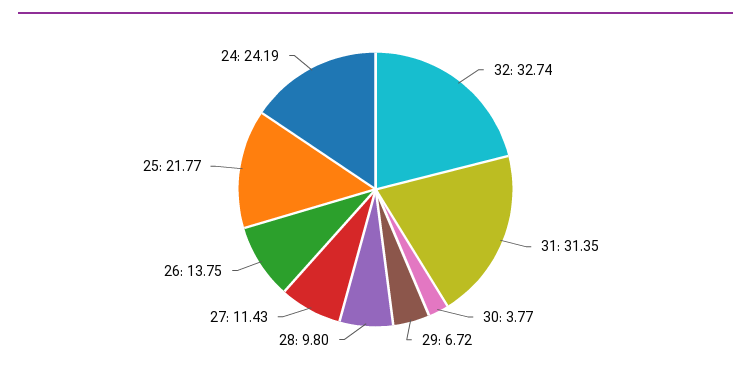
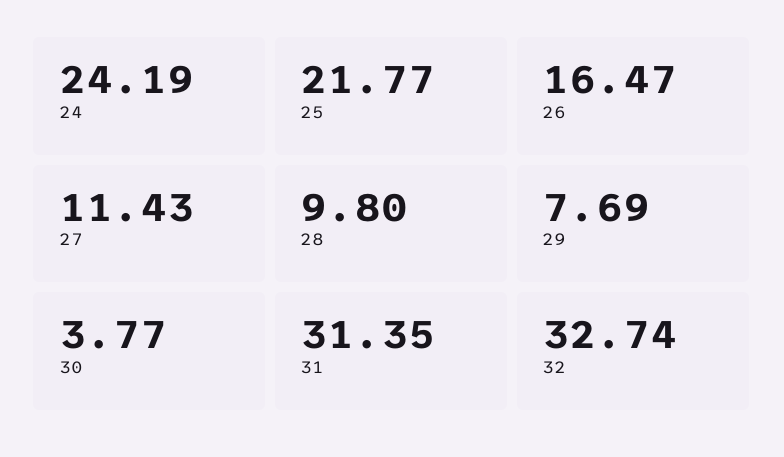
29: 6.72 -> 7.69
26: 13.75 -> 16.47

